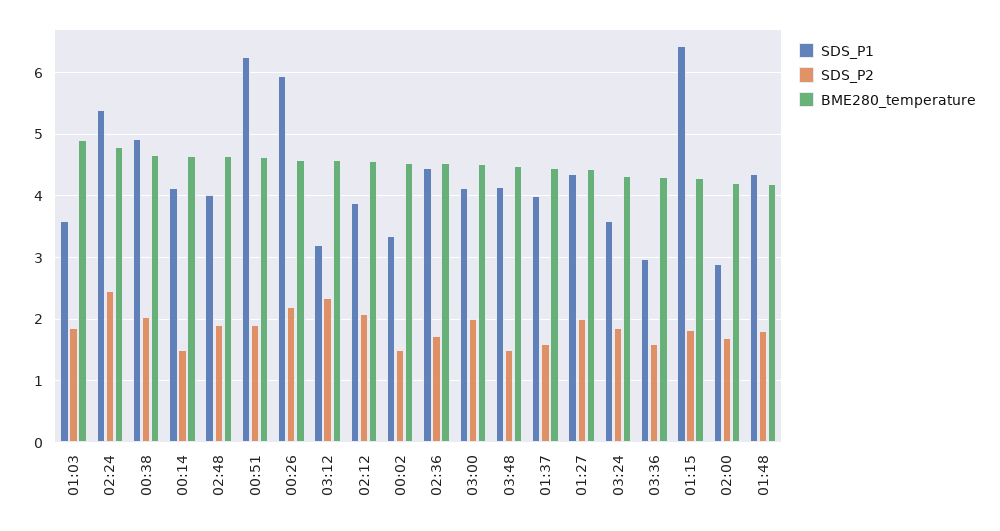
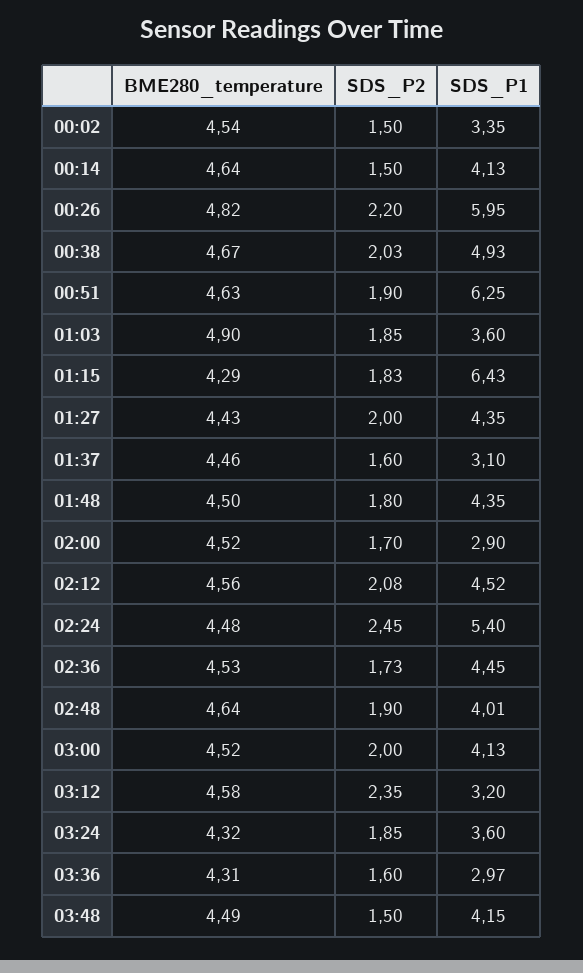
BME280_temperature, 02:24: 4.8 -> 4.48
BME280_temperature, 00:26: 4.6 -> 4.82
SDS_P1, 02:12: 3.9 -> 4.52
SDS_P1, 01:37: 4 -> 3.1
BME280_temperature, 02:00: 4.2 -> 4.52
BME280_temperature, 01:48: 4.2 -> 4.5

